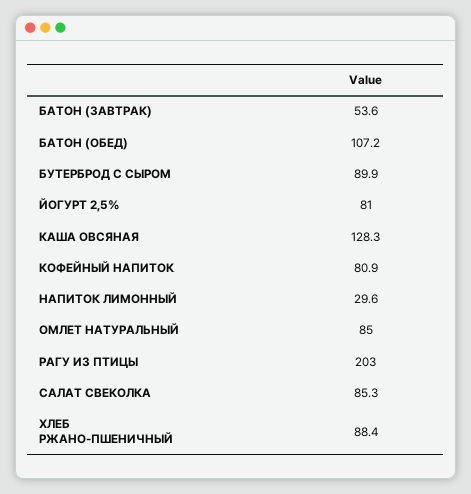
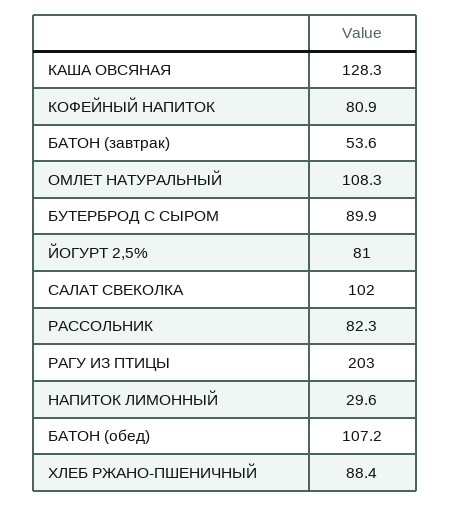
ОМЛЕТ НАТУРАЛЬНЫЙ: 85 -> 108.3
САЛАТ СВЕКОЛКА: 85.3 -> 102
РАССОЛЬНИК: none -> 82.3

